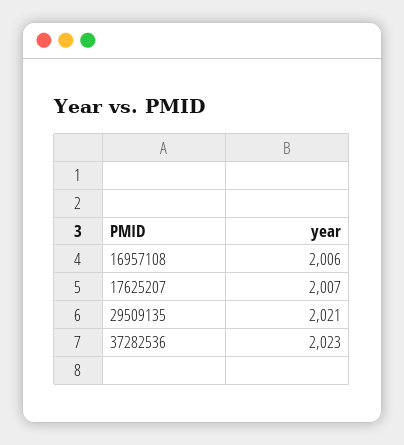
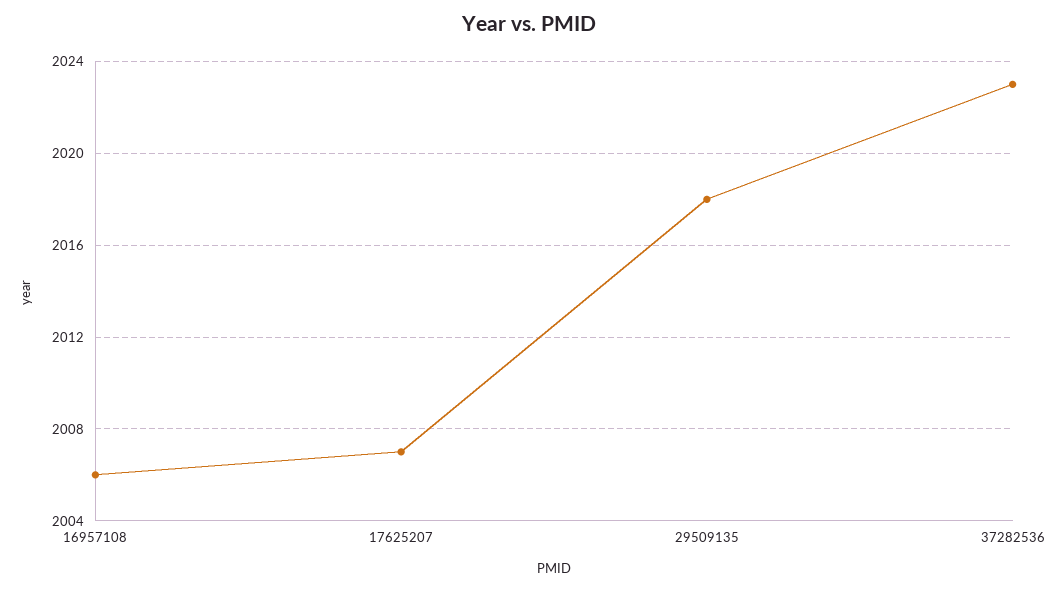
29509135: 2021 -> 2018

